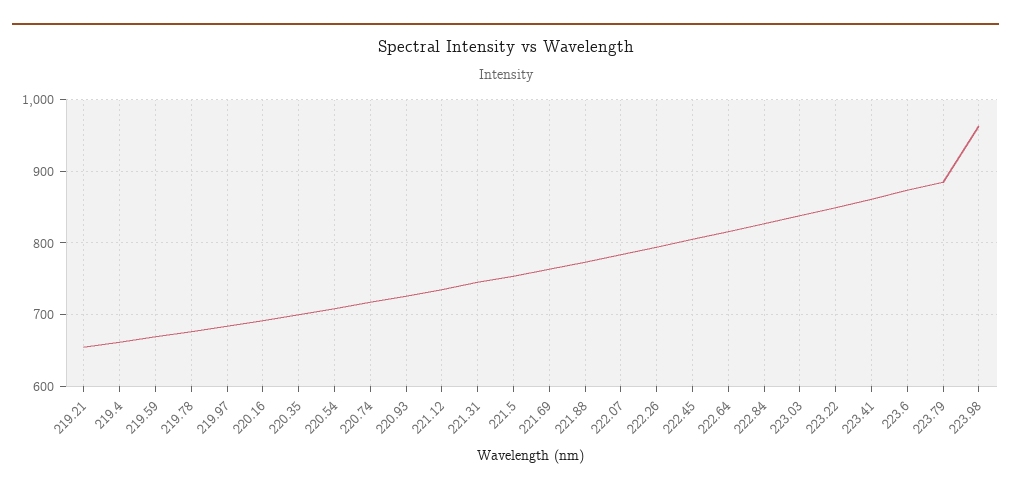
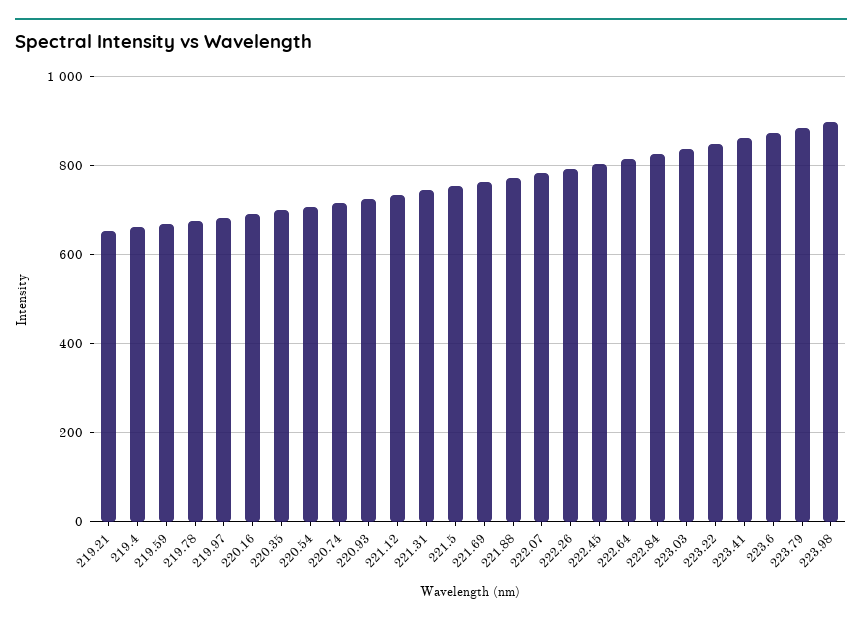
223.98: 960 -> 900

